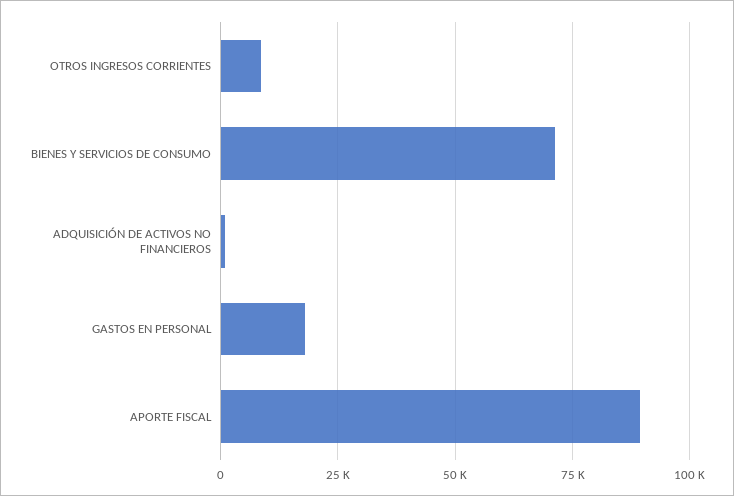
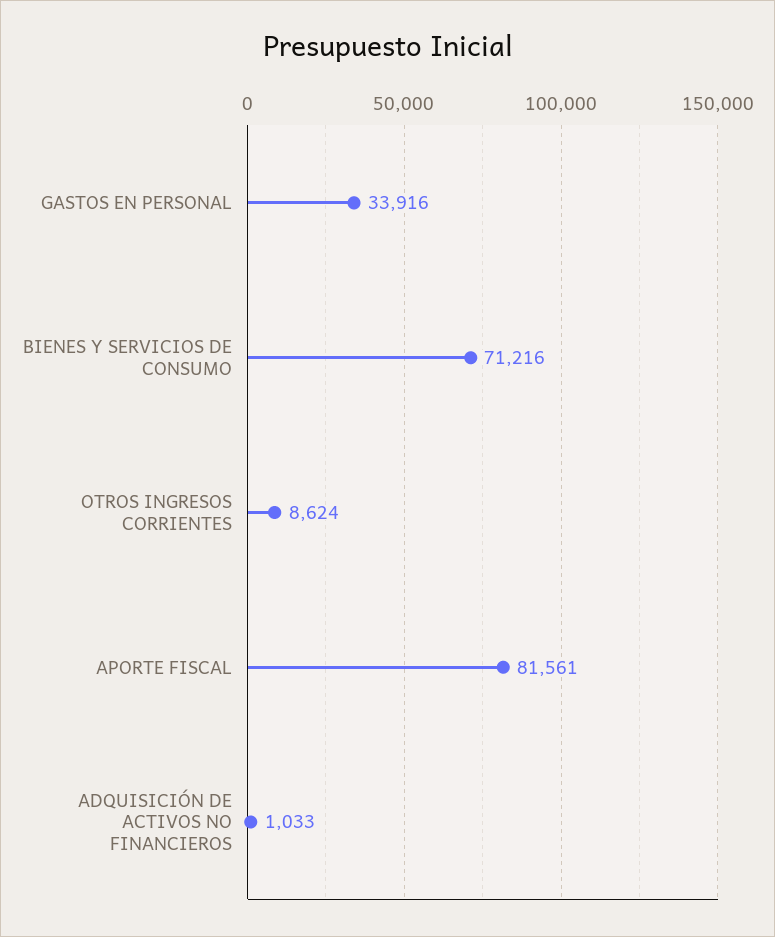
GASTOS EN PERSONAL: 17500 -> 33916
APORTE FISCAL: 90000 -> 81561

